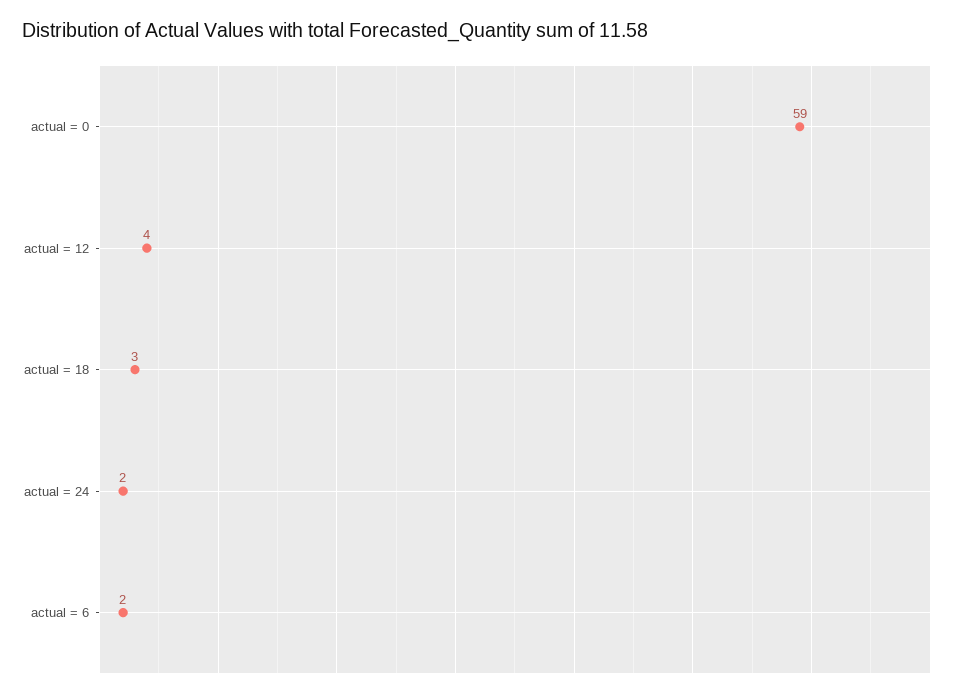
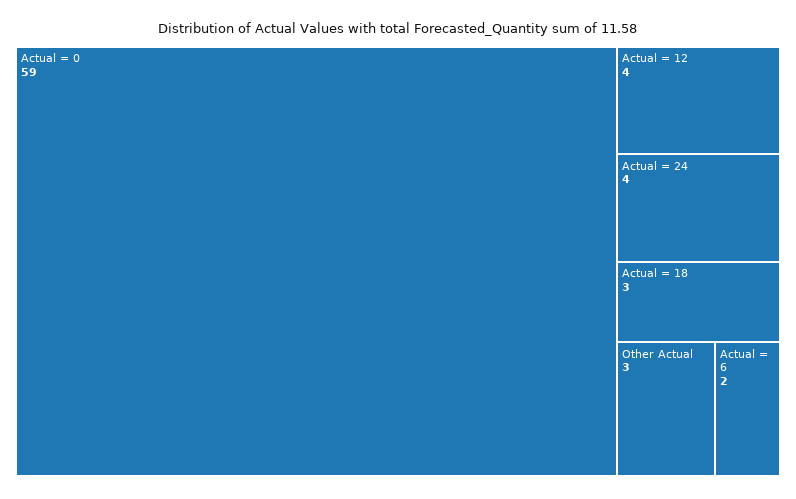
actual = 24: 2 -> 4
Other Actual: none -> 3

